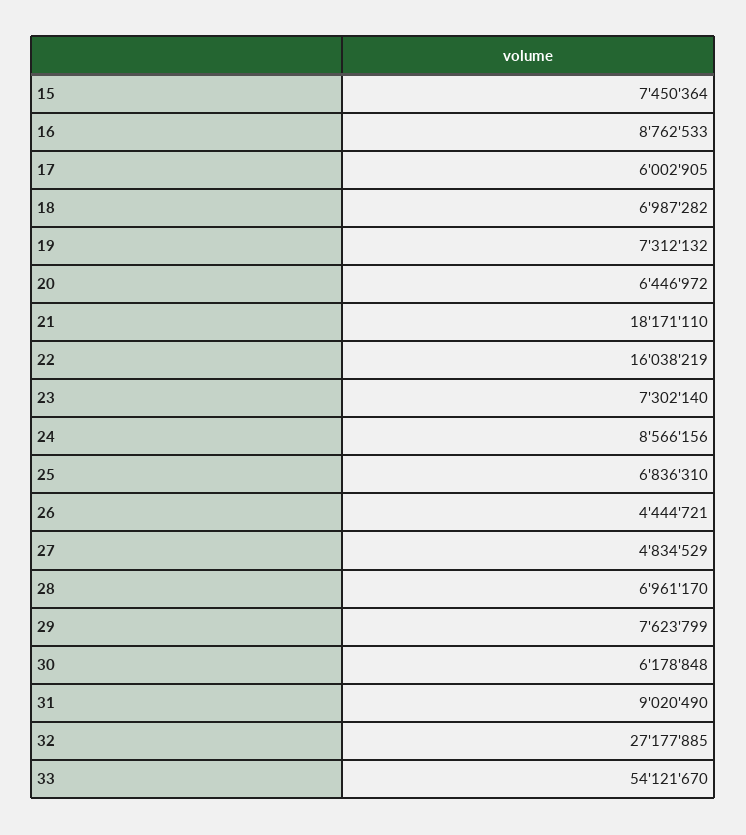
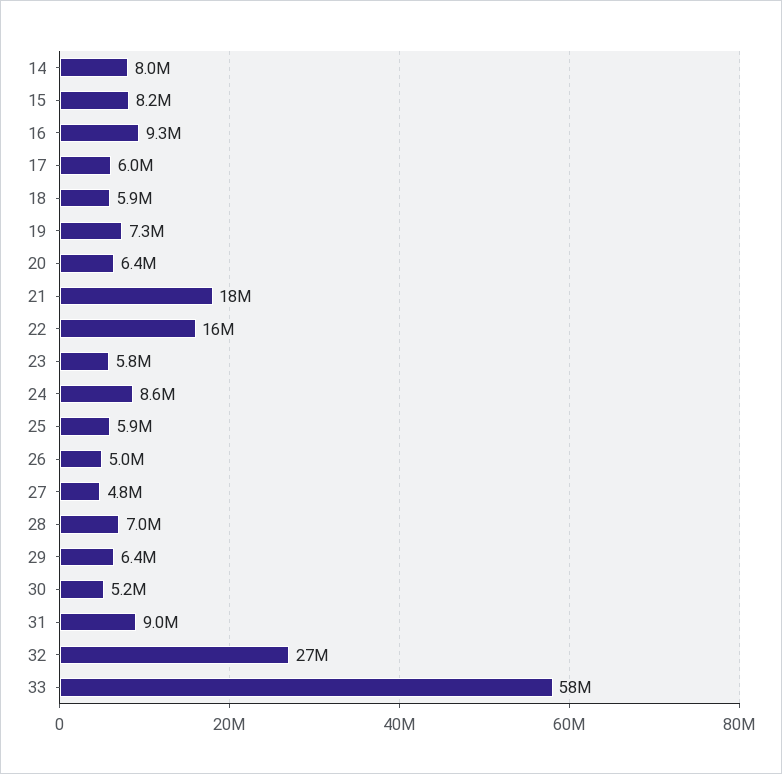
15: 7450364 -> 8200000
16: 8762533 -> 9300000
18: 6987282 -> 5900000
23: 7302140 -> 5800000
25: 6836310 -> 5900000
26: 4444721 -> 5000000
29: 7623799 -> 6400000
30: 6178848 -> 5200000
33: 54121670 -> 58000000
14: none -> 8000000

